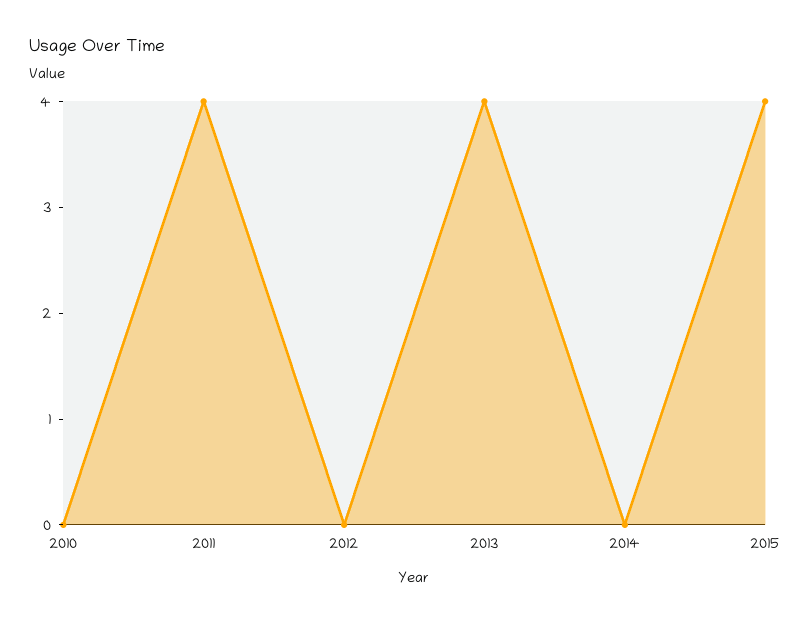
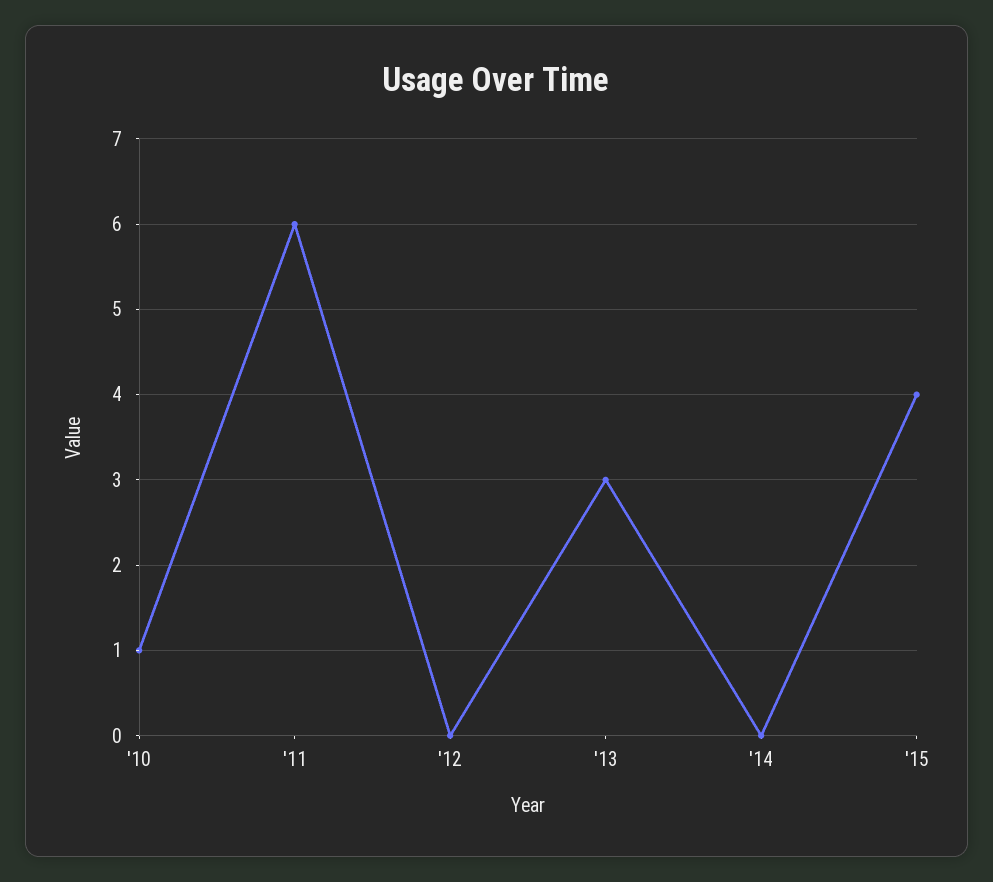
2010: 0 -> 1
2011: 4 -> 6
2013: 4 -> 3

